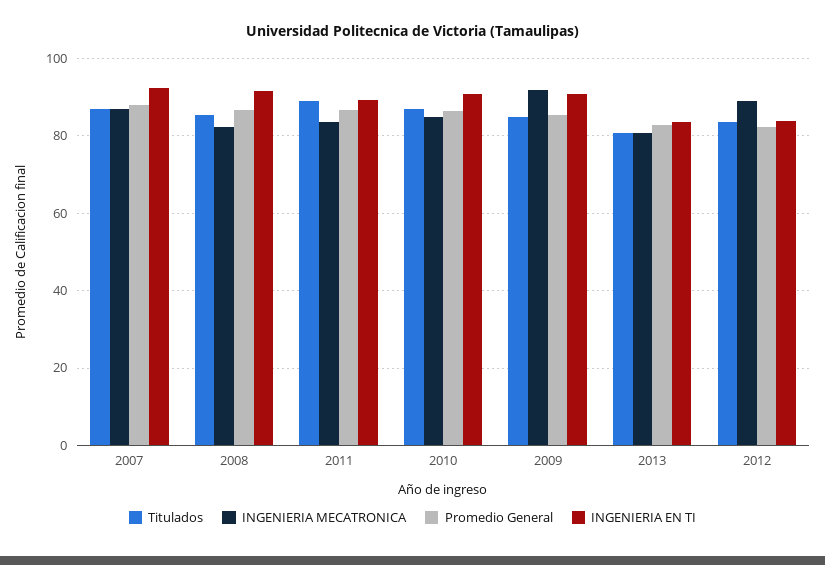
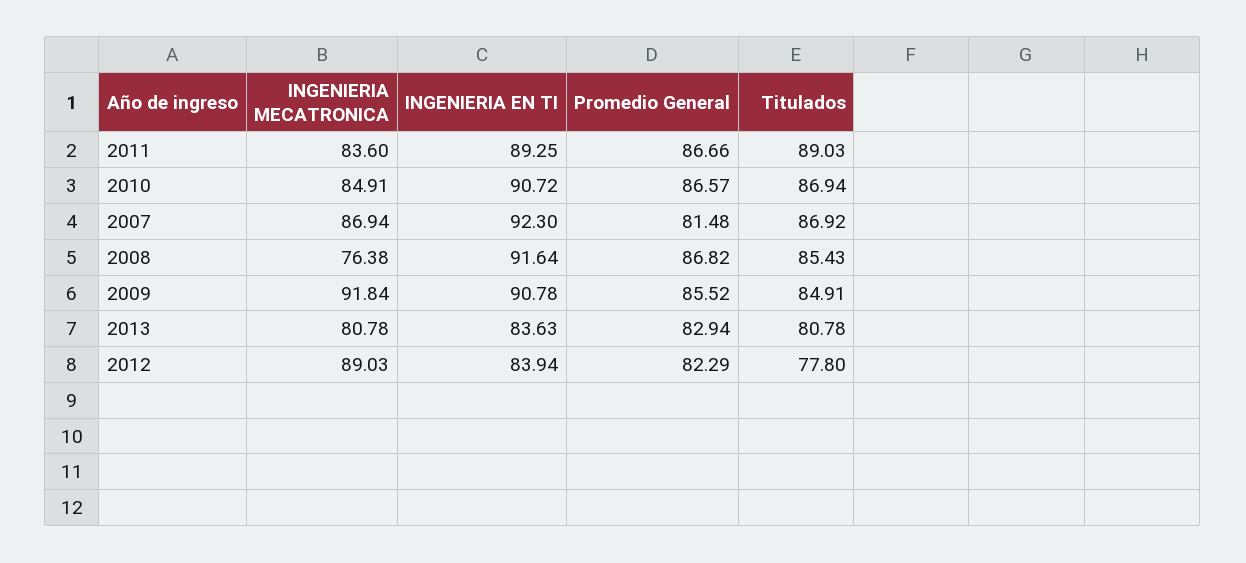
Promedio General, 2007: 88 -> 81.48
INGENIERIA MECATRONICA, 2008: 82 -> 76.38
Titulados, 2012: 84 -> 77.8

